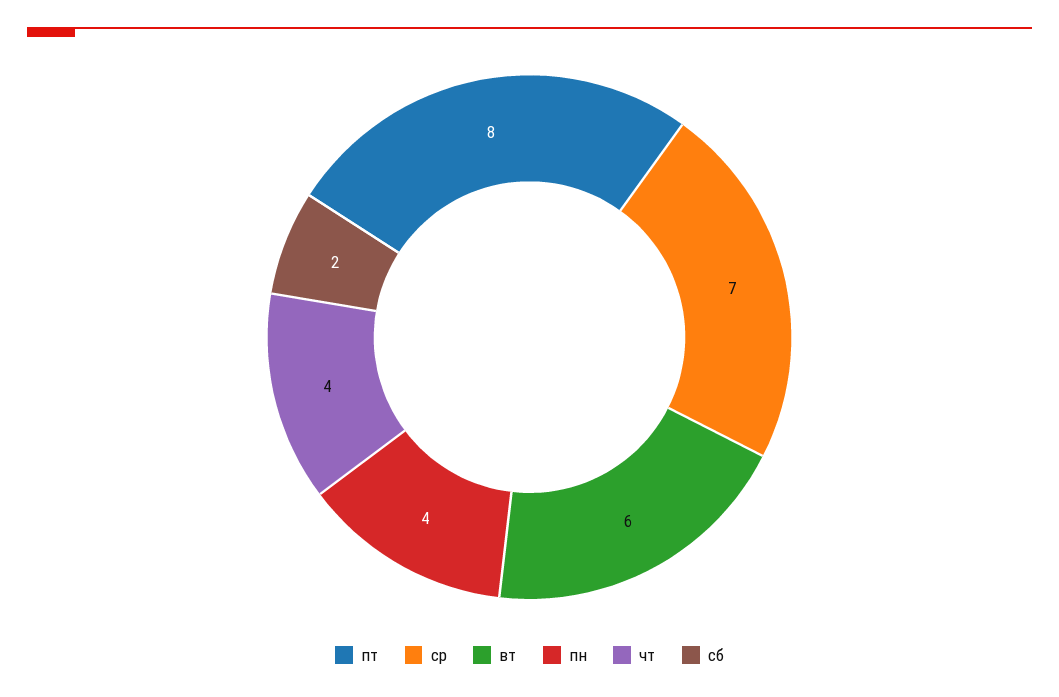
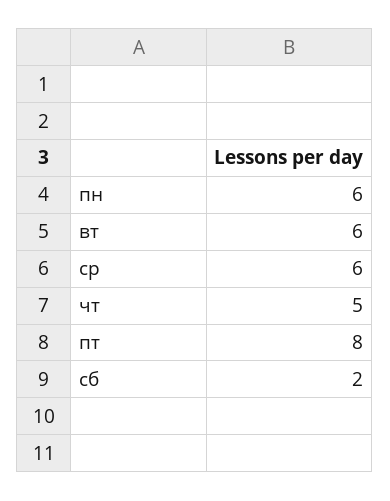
ср: 7 -> 6
пн: 4 -> 6
чт: 4 -> 5

